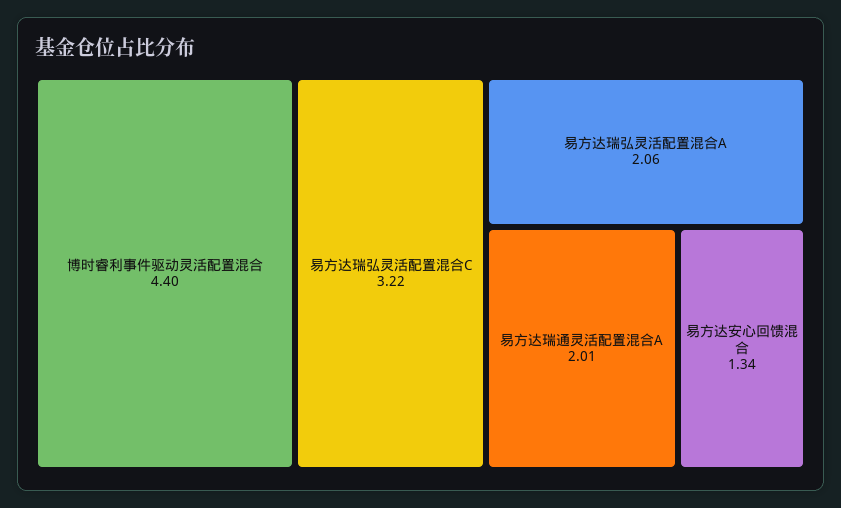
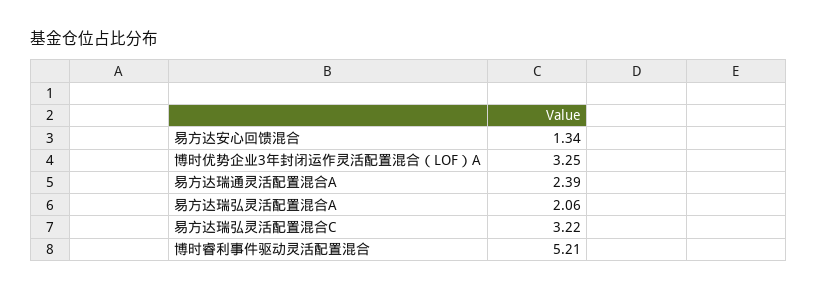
博时睿利事件驱动灵活配置混合: 4.4 -> 5.21
易方达瑞通灵活配置混合A: 2.01 -> 2.39
博时优势企业3年封闭运作灵活配置混合（LOF）A: none -> 3.25

